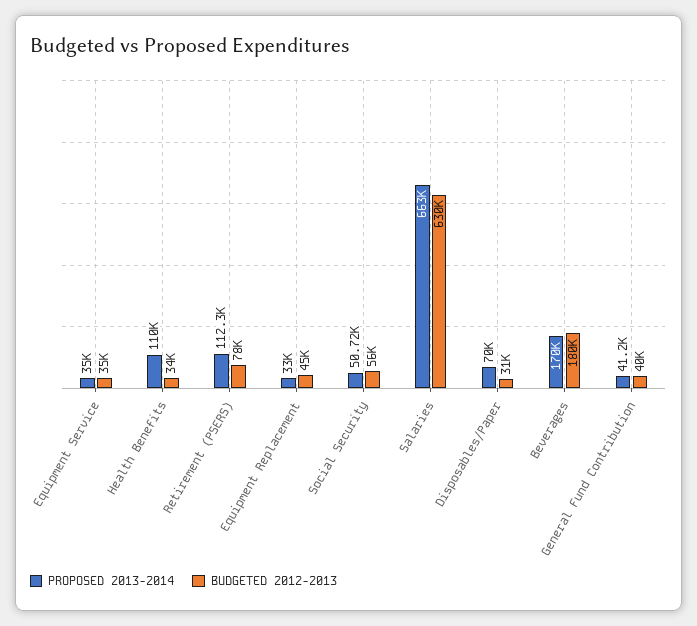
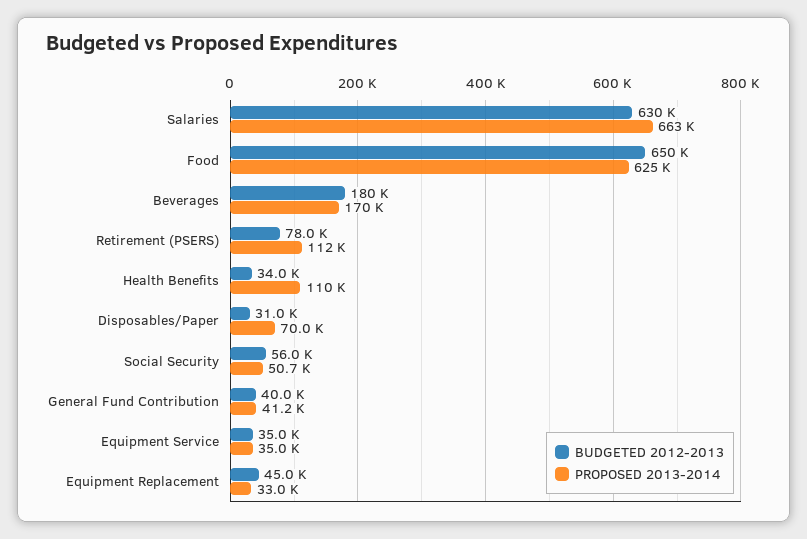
BUDGETED 2012-2013, Food: none -> 650000
PROPOSED 2013-2014, Food: none -> 625000

